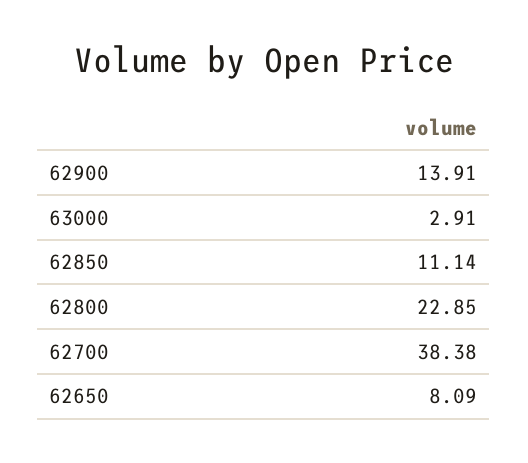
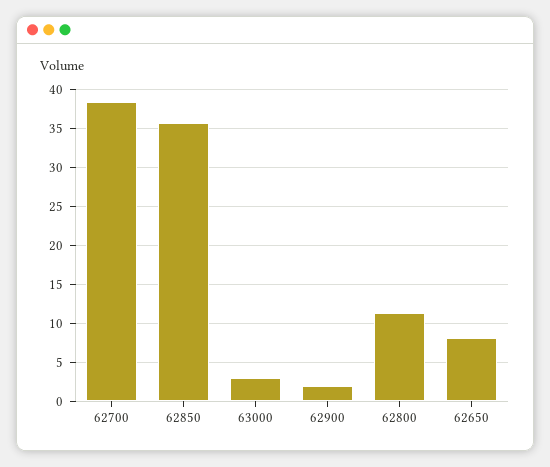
62900: 13.91 -> 2
62850: 11.14 -> 36
62800: 22.85 -> 11

